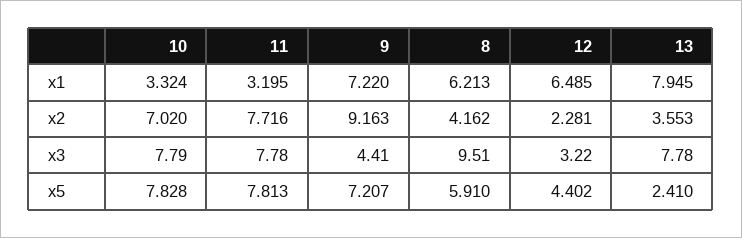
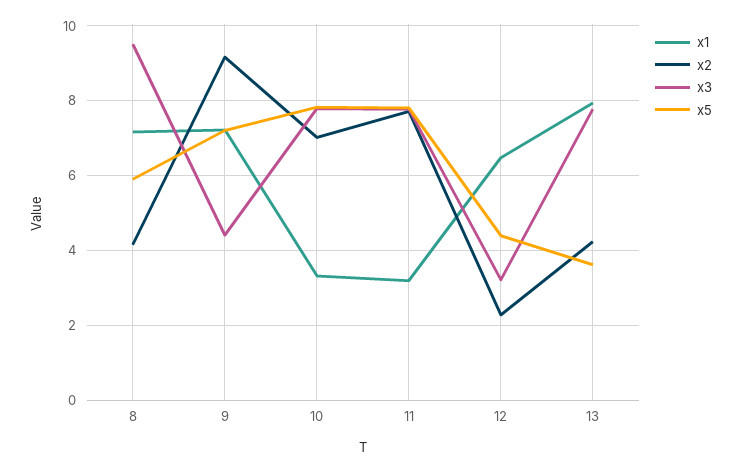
x1, 8: 6.213 -> 7.2
x2, 13: 3.553 -> 4.2
x5, 13: 2.41 -> 3.6

